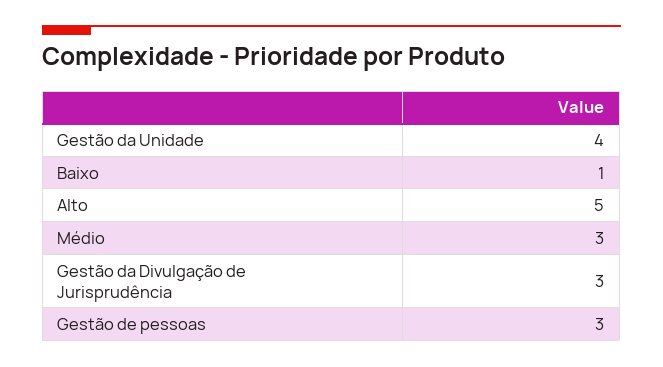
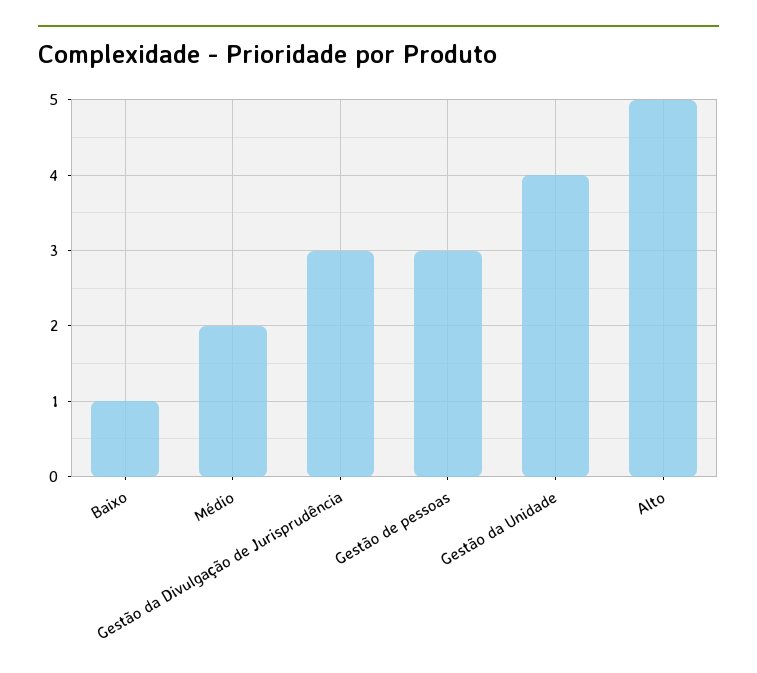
Médio: 3 -> 2

